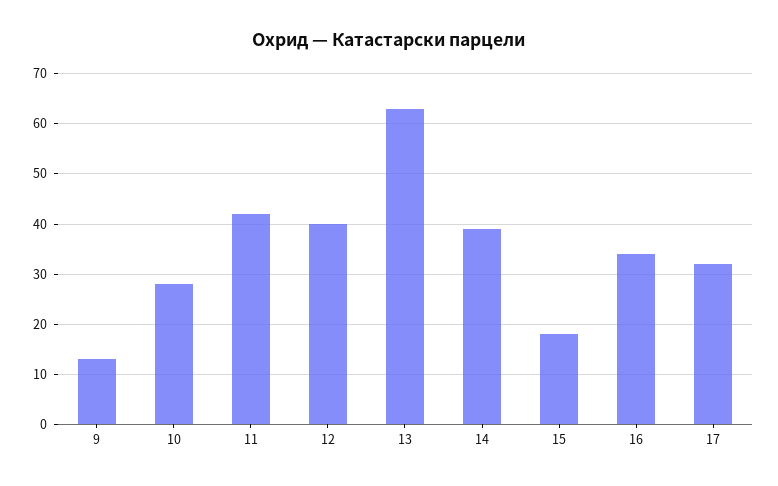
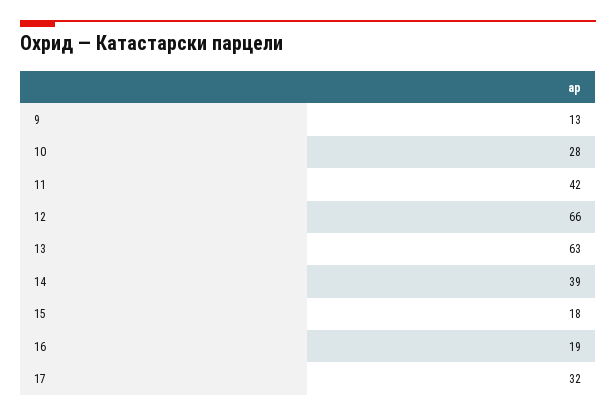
12: 40 -> 66
16: 35 -> 19

